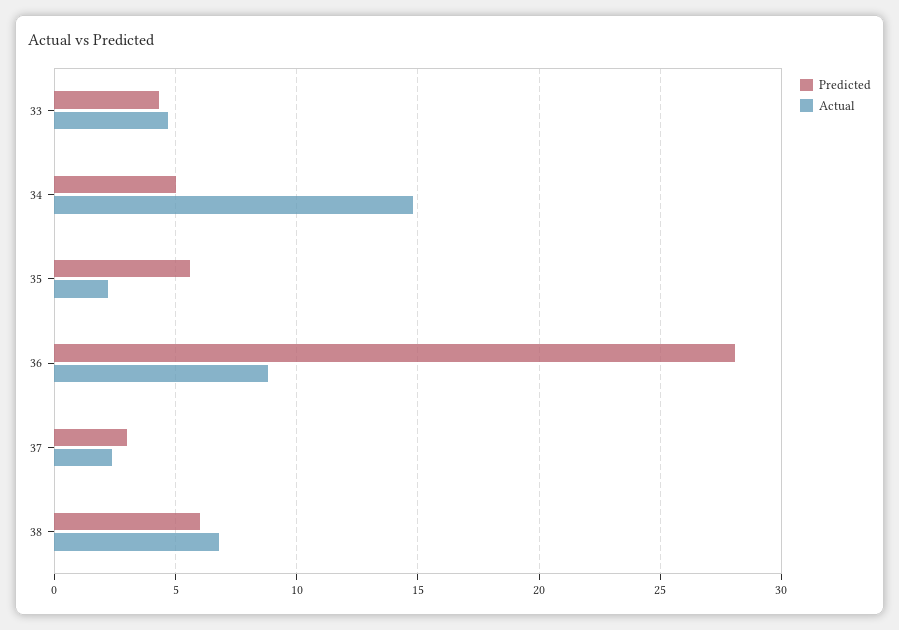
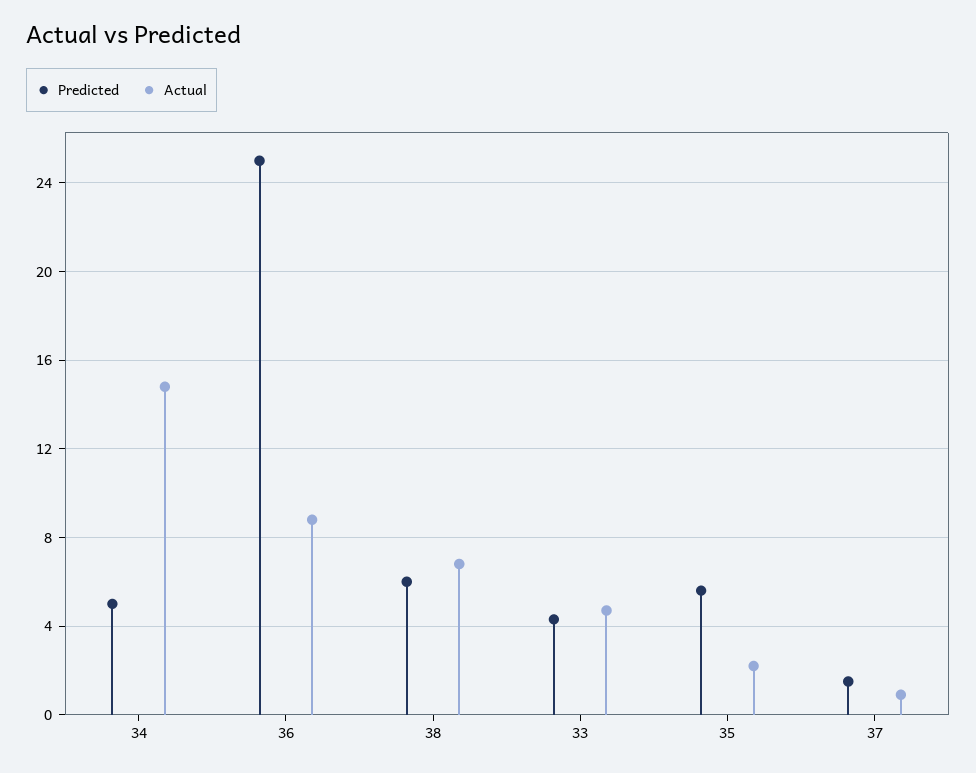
Predicted, 36: 28 -> 25
Predicted, 37: 3 -> 1.5
Actual, 37: 2.5 -> 1

